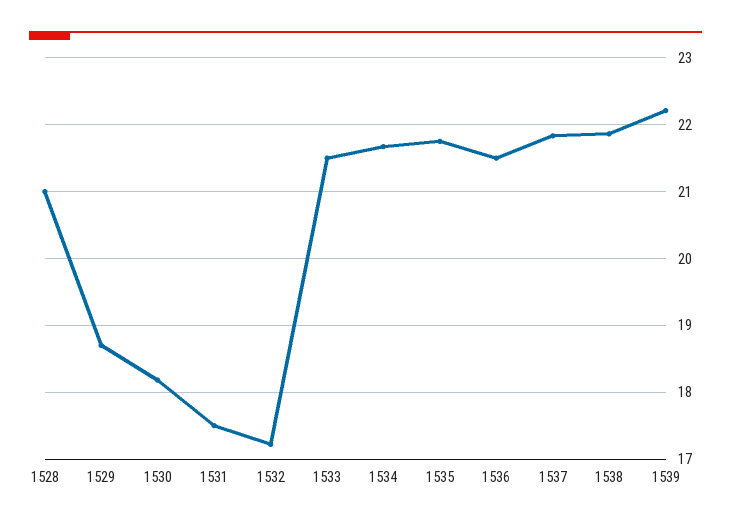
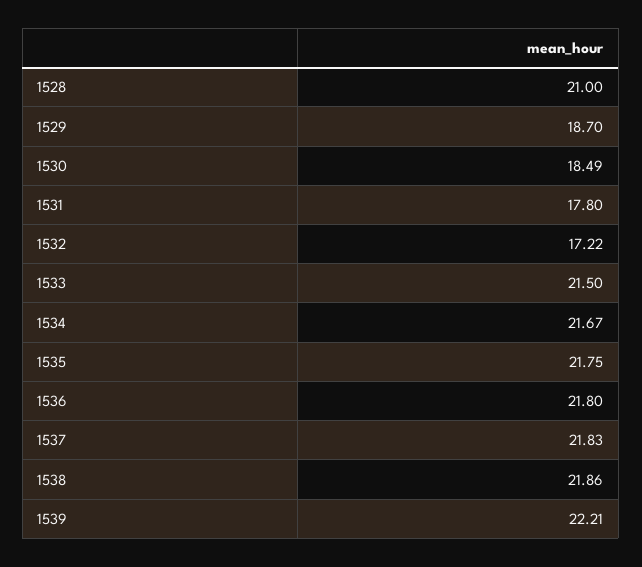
1530: 18.2 -> 18.49
1531: 17.5 -> 17.8
1536: 21.5 -> 21.8

